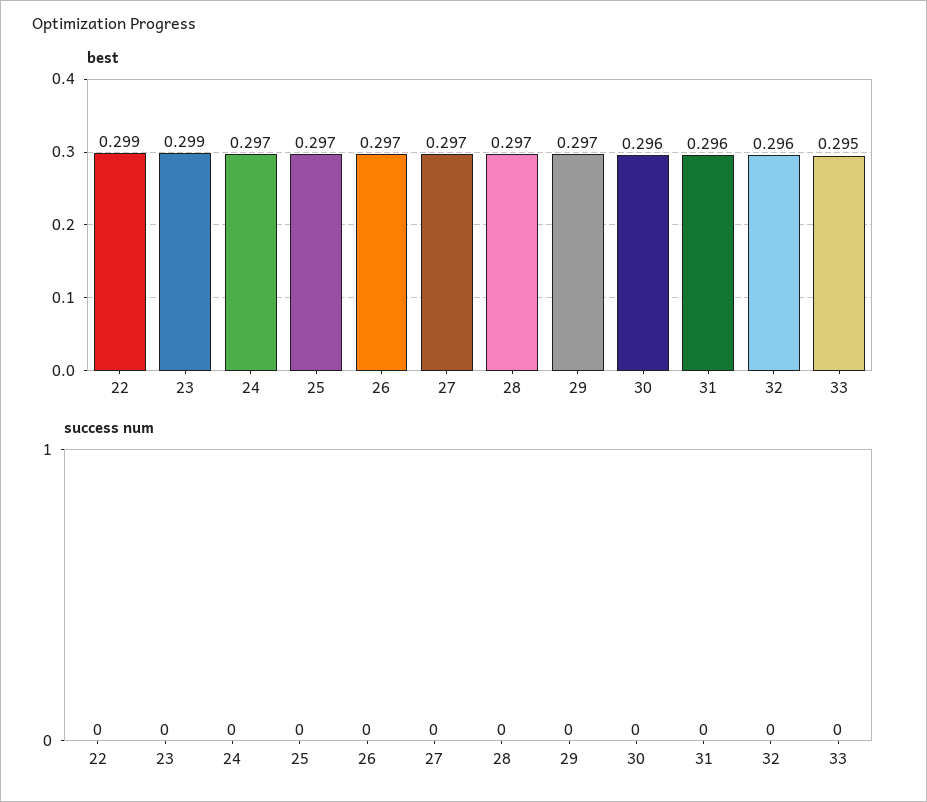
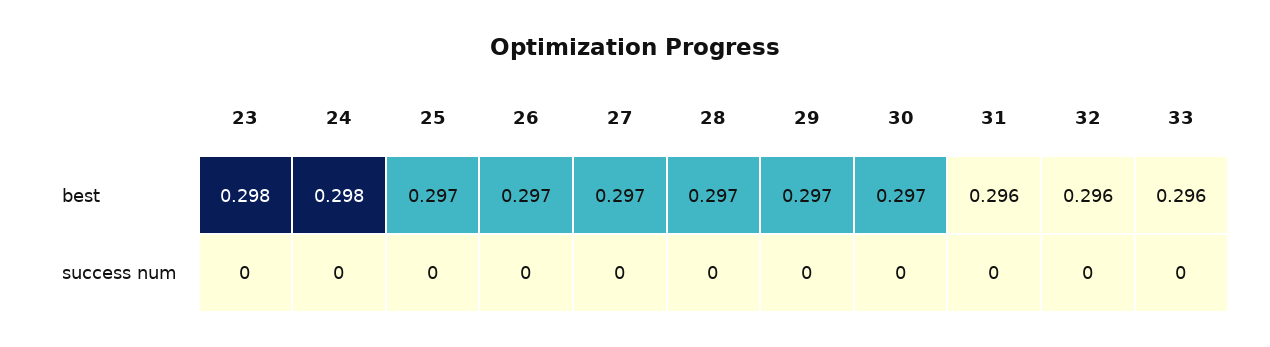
best, 22: 0.299 -> none
best, 23: 0.299 -> 0.298
best, 24: 0.297 -> 0.298
best, 30: 0.296 -> 0.297
best, 33: 0.295 -> 0.296
success num, 22: 0 -> none

